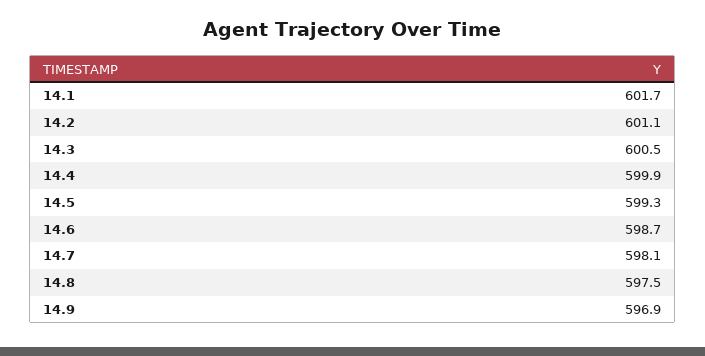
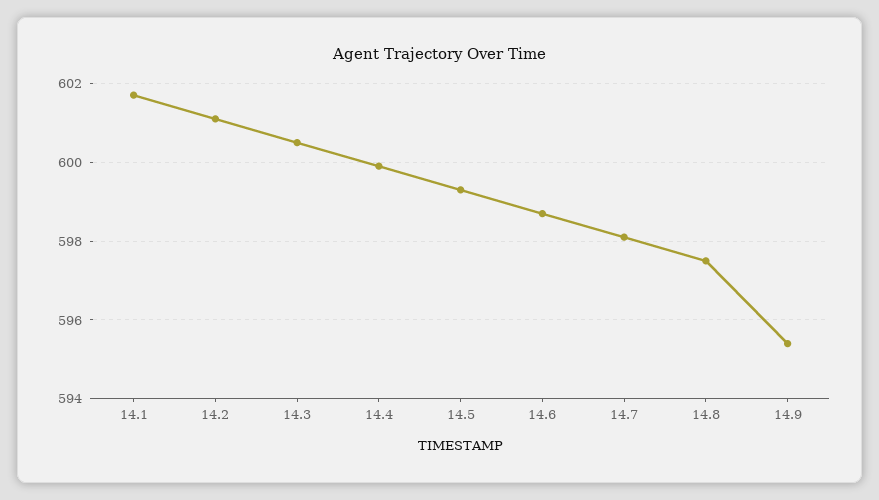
14.9: 596.9 -> 595.5

